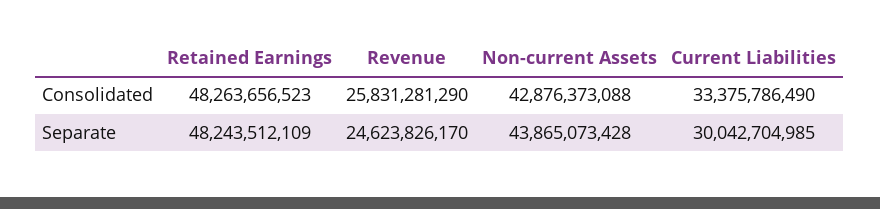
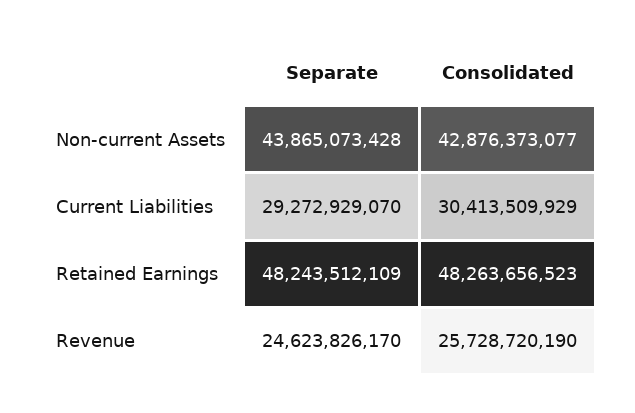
Revenue, Consolidated: 25831281290 -> 25728720190
Non-current Assets, Consolidated: 42876373088 -> 42876373077
Current Liabilities, Consolidated: 33375786490 -> 30413509929
Current Liabilities, Separate: 30042704985 -> 29272929070

